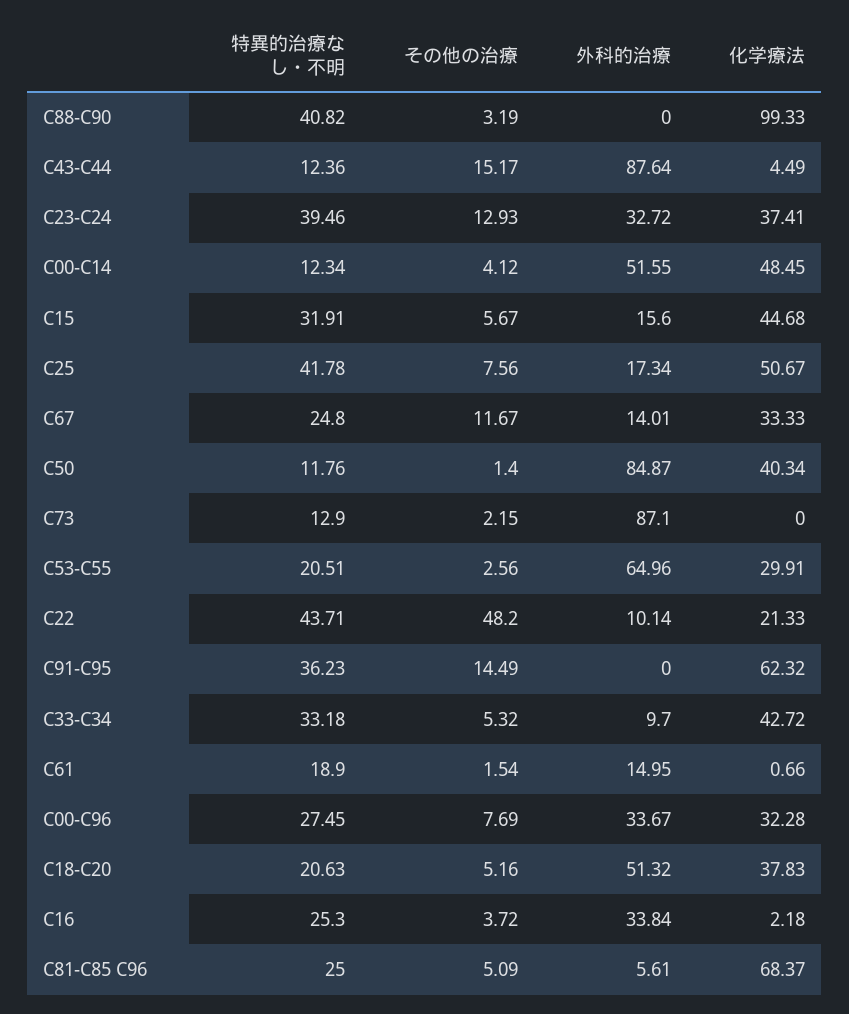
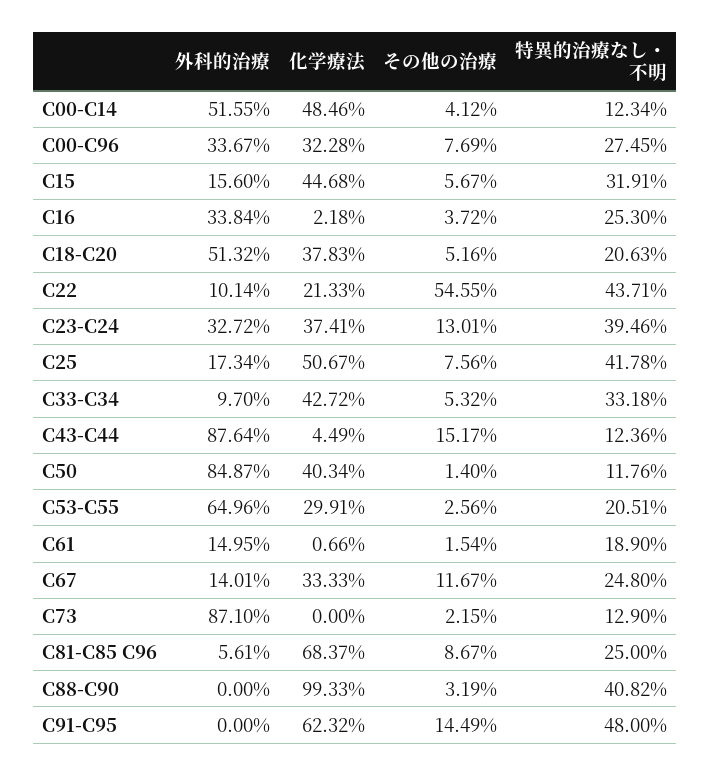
その他の治療, C23-C24: 12.93 -> 13.01
化学療法, C00-C14: 48.45 -> 48.46
その他の治療, C22: 48.2 -> 54.55
特異的治療なし・不明, C91-C95: 36.23 -> 48
その他の治療, C81-C85 C96: 5.09 -> 8.67

